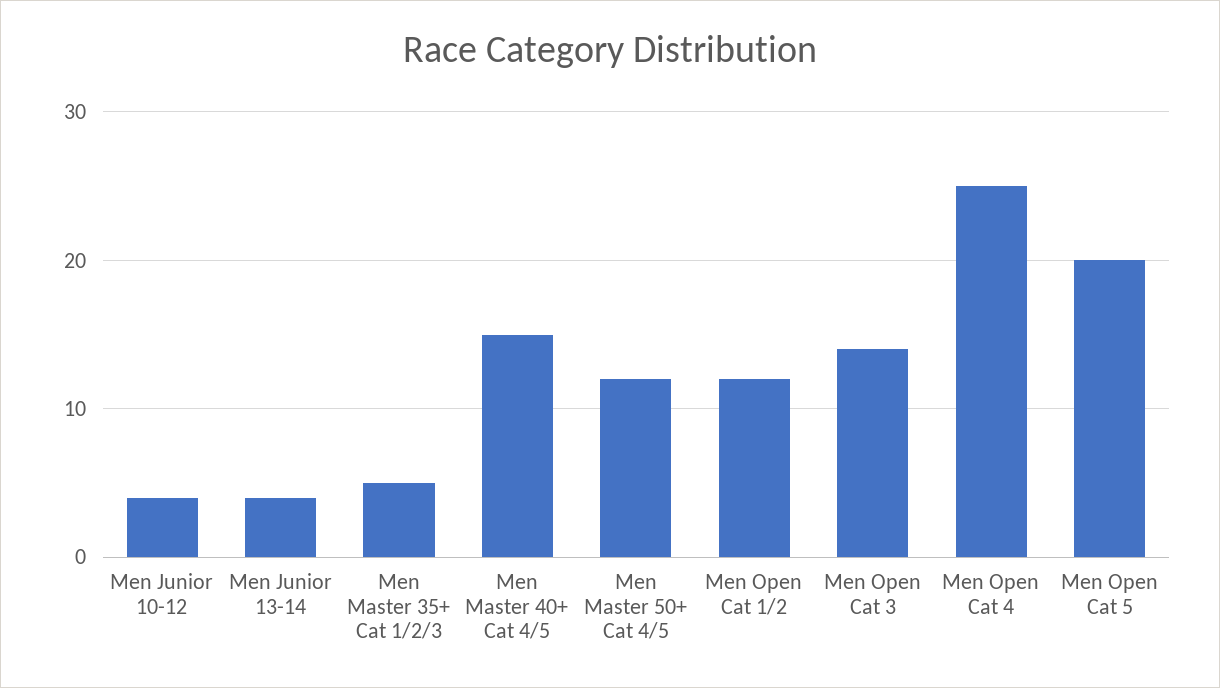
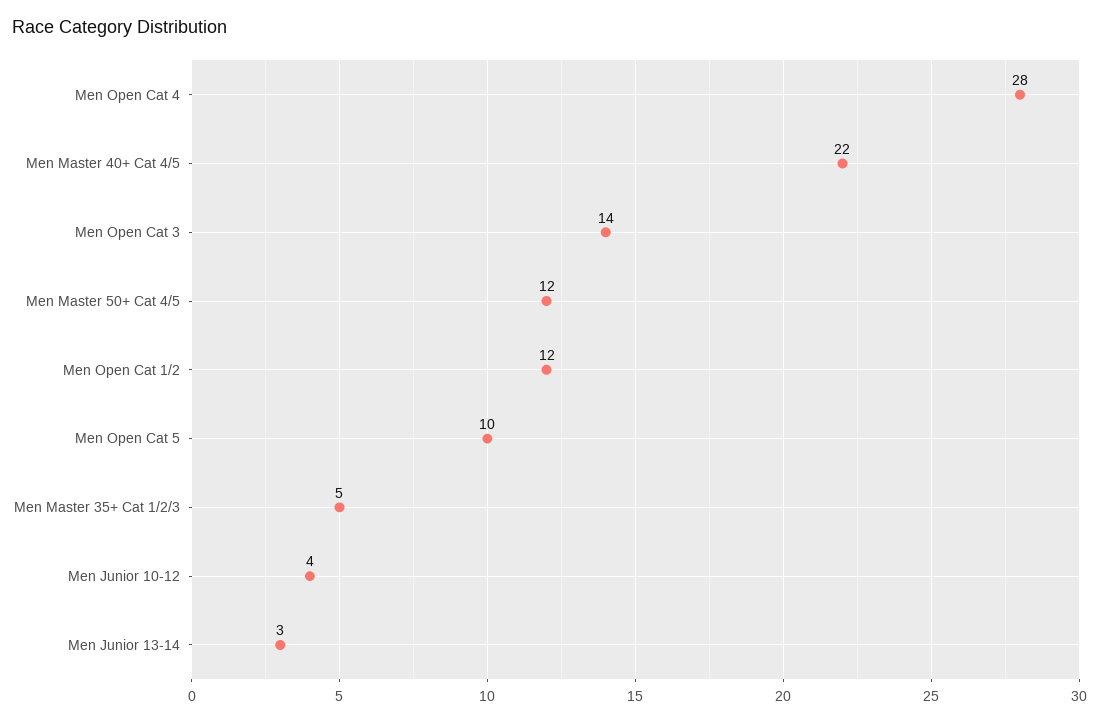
Men Junior 13-14: 4 -> 3
Men Master 40+ Cat 4/5: 15 -> 22
Men Open Cat 4: 25 -> 28
Men Open Cat 5: 20 -> 10

